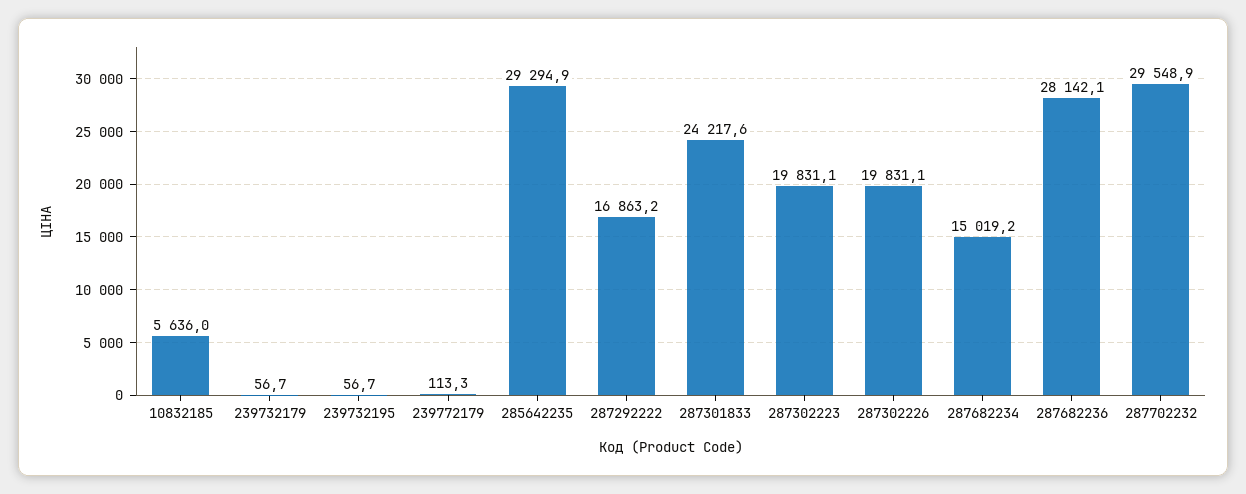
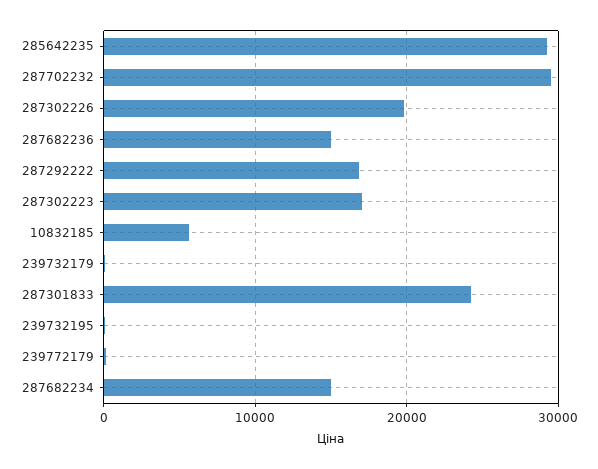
287302223: 19831.1 -> 17000
287682236: 28142.1 -> 15000

